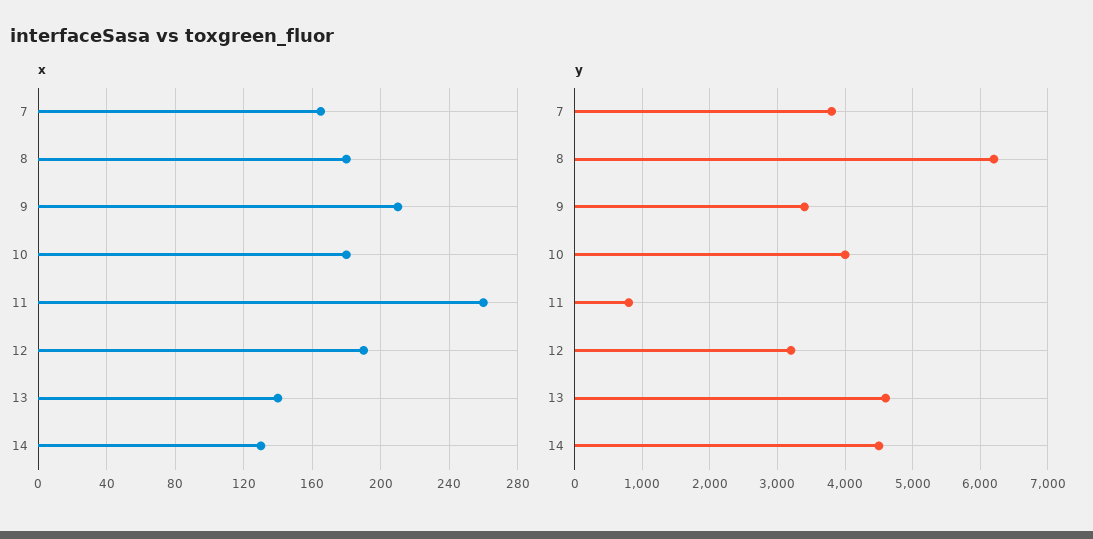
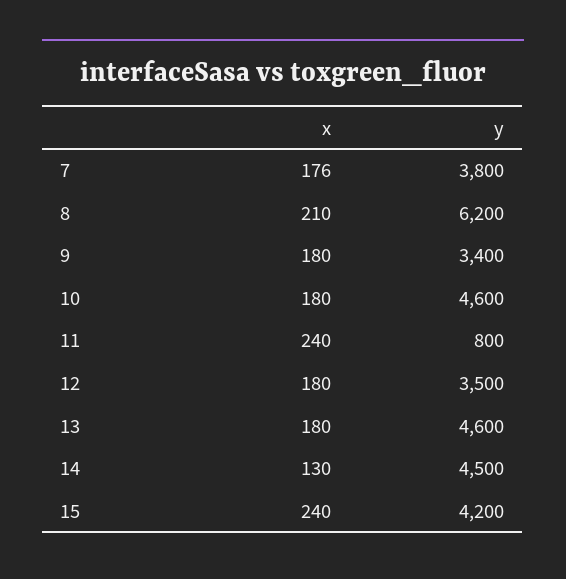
x, 7: 165 -> 176
x, 8: 180 -> 210
x, 9: 210 -> 180
x, 11: 260 -> 240
x, 12: 190 -> 180
x, 13: 140 -> 180
y, 10: 4000 -> 4600
y, 12: 3200 -> 3500
x, 15: none -> 240
y, 15: none -> 4200

